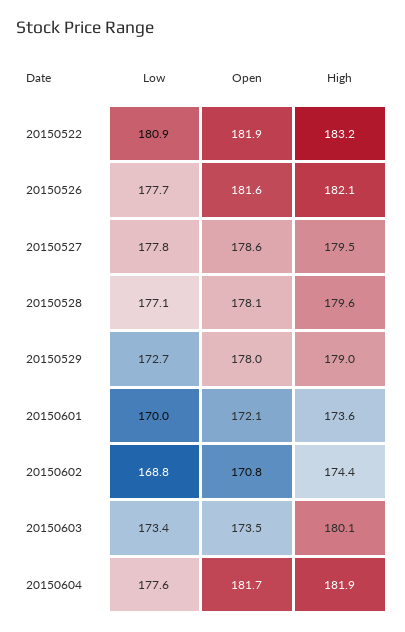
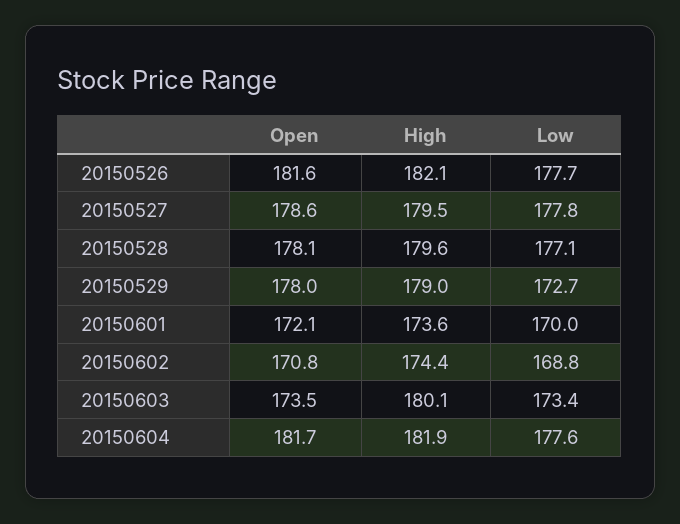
Low, 20150522: 180.9 -> none
Open, 20150522: 181.9 -> none
High, 20150522: 183.2 -> none

